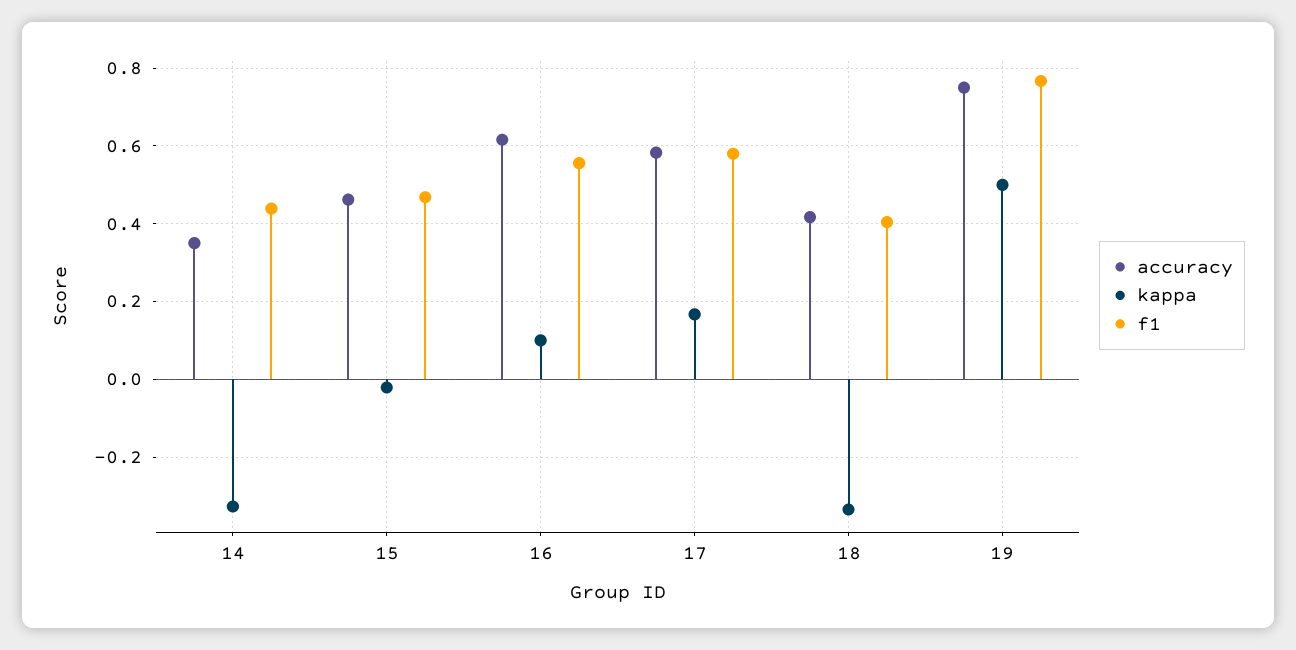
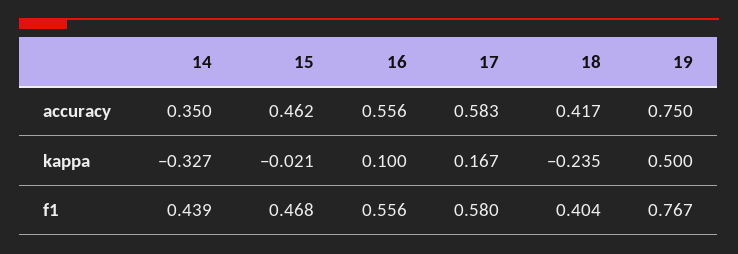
accuracy, 16: 0.62 -> 0.556
kappa, 18: -0.34 -> -0.235

